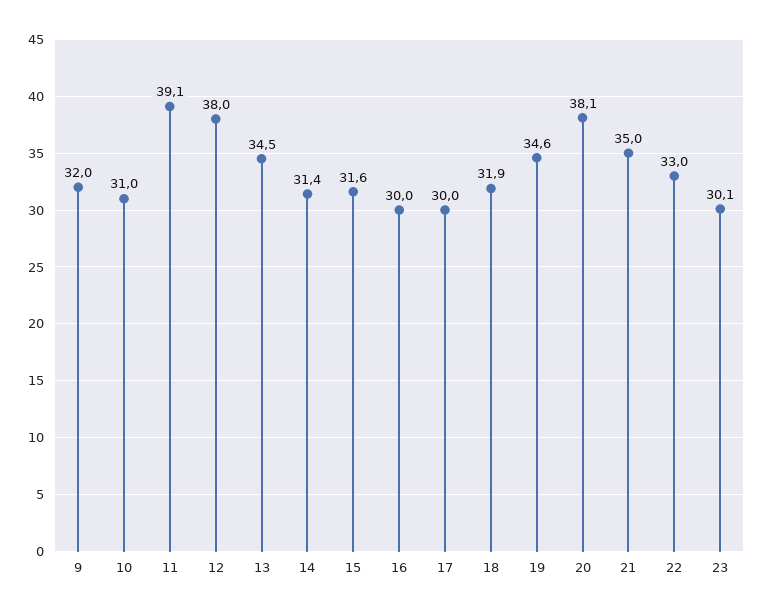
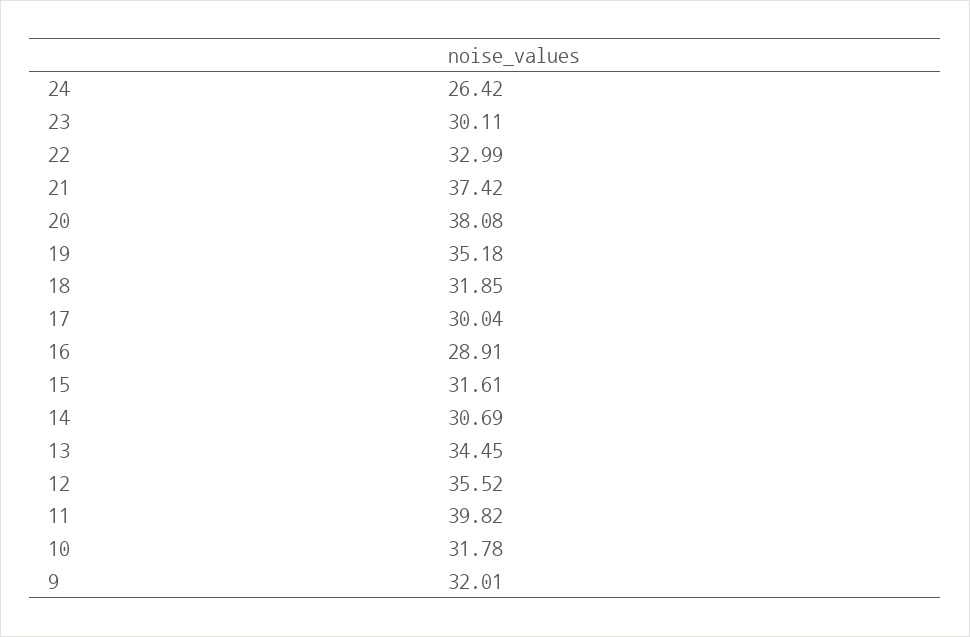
10: 31 -> 31.78
11: 39.1 -> 39.82
12: 38 -> 35.52
14: 31.4 -> 30.69
16: 30 -> 28.91
19: 34.6 -> 35.18
21: 35 -> 37.42
24: none -> 26.42

